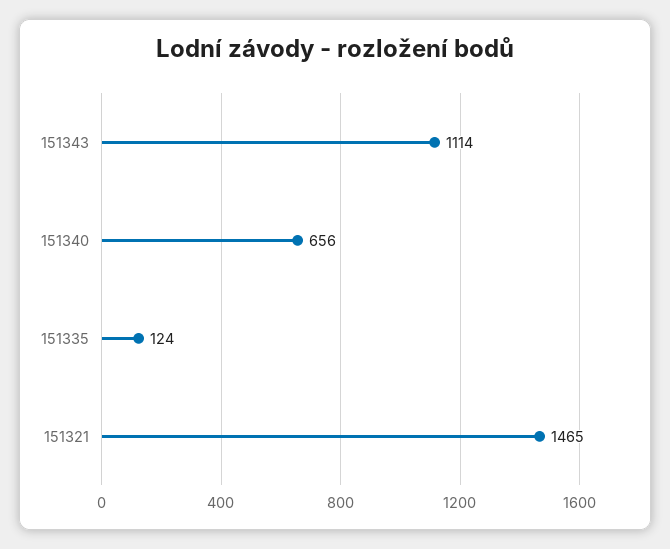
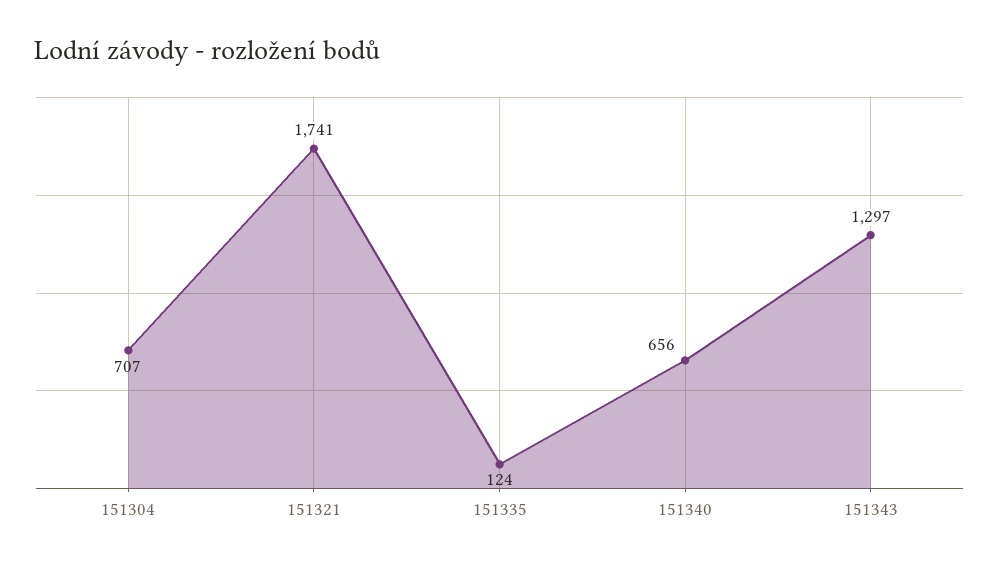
151343: 1114 -> 1297
151321: 1465 -> 1741
151304: none -> 707

